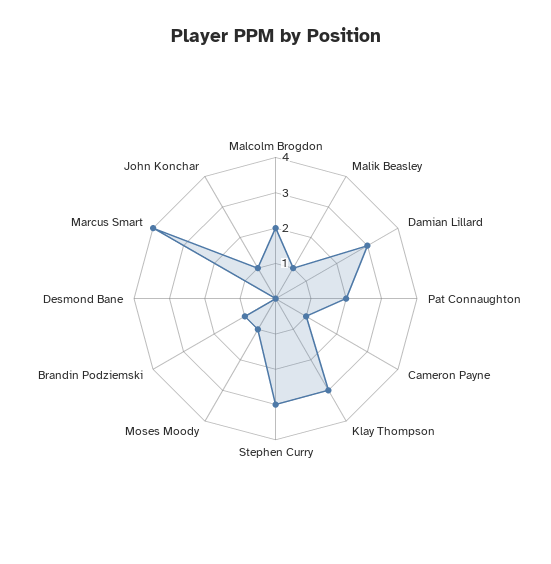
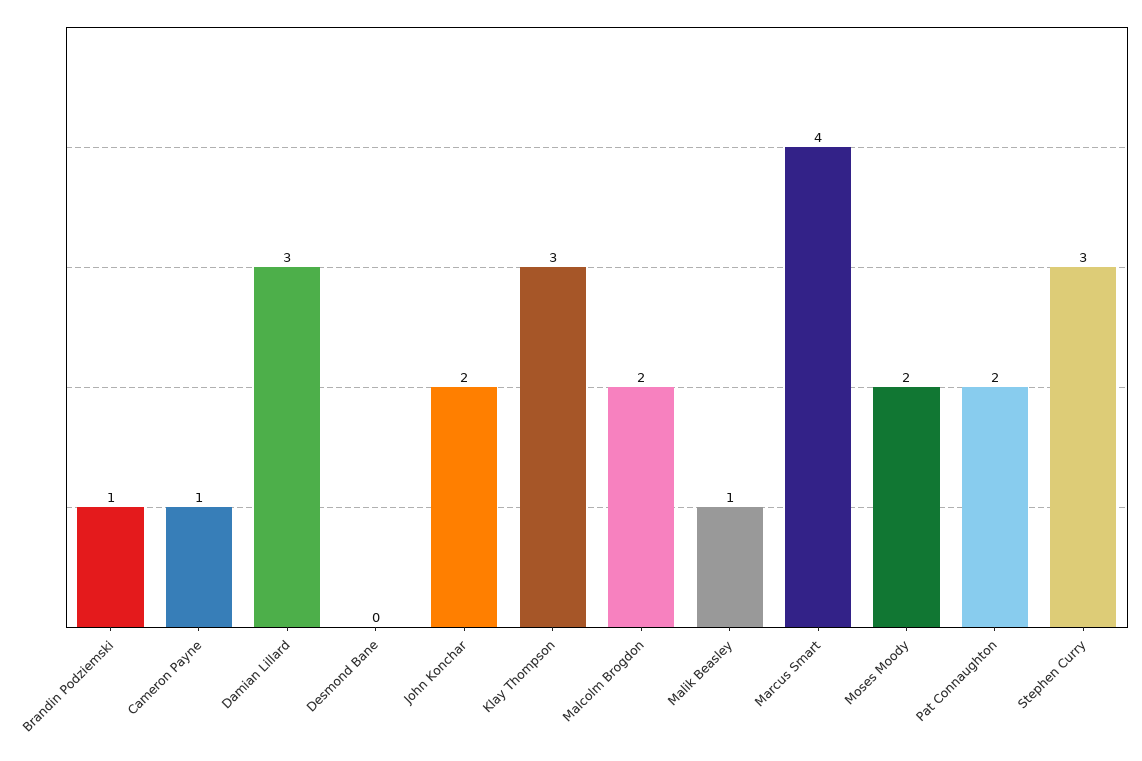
Moses Moody: 1 -> 2
John Konchar: 1 -> 2

